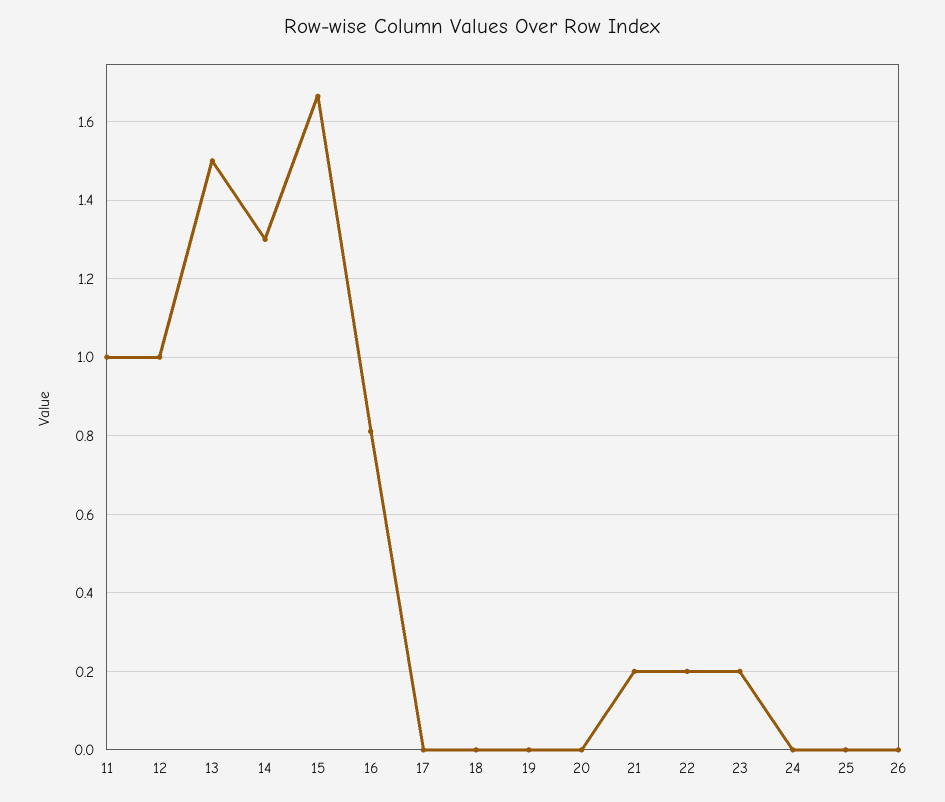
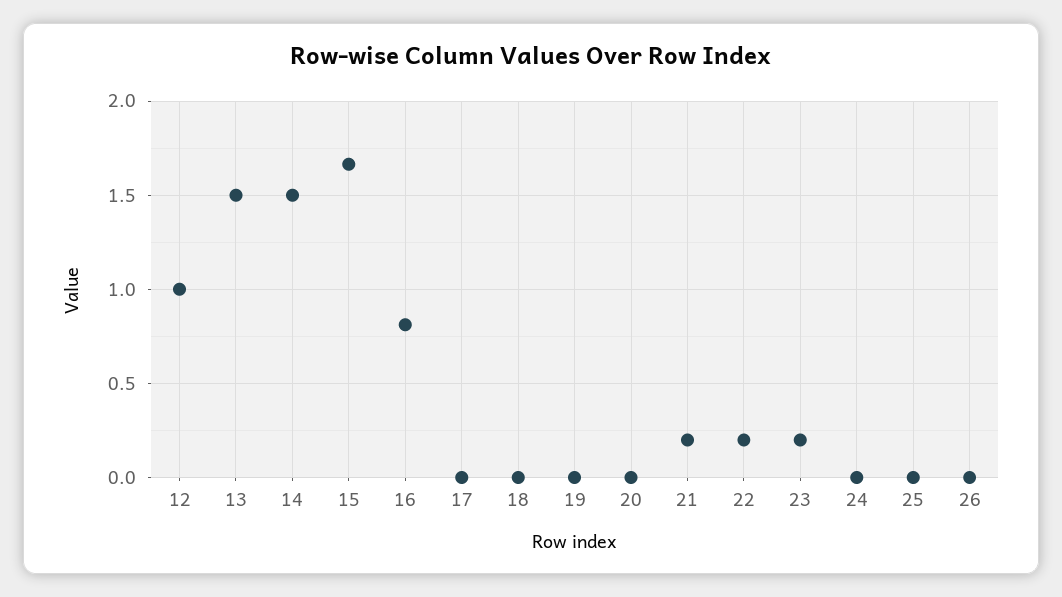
11: 1 -> none
14: 1.3 -> 1.5

